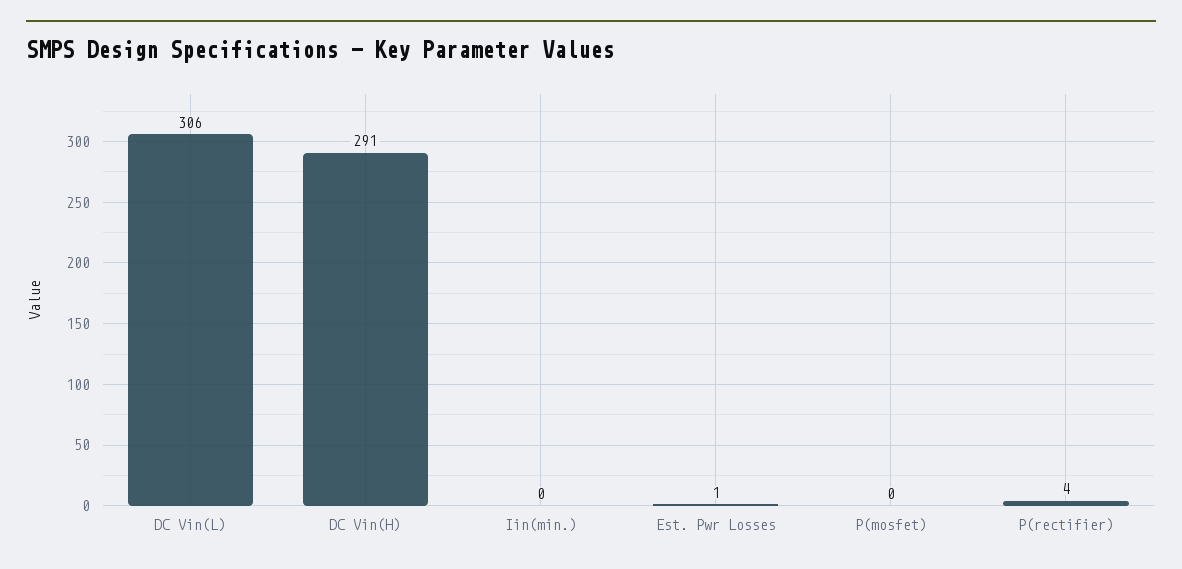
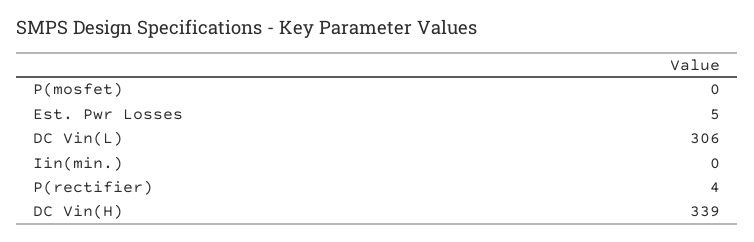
DC Vin(H): 291 -> 339
Est. Pwr Losses: 1 -> 5

